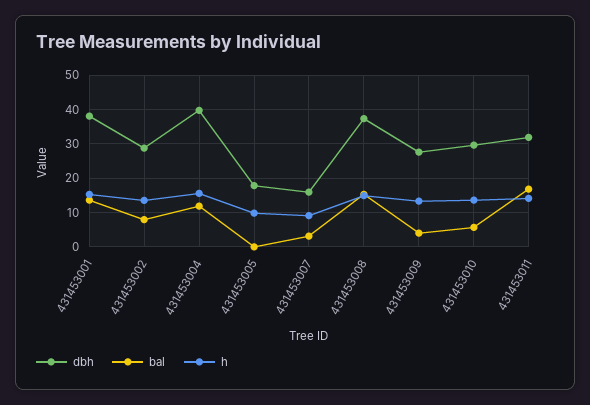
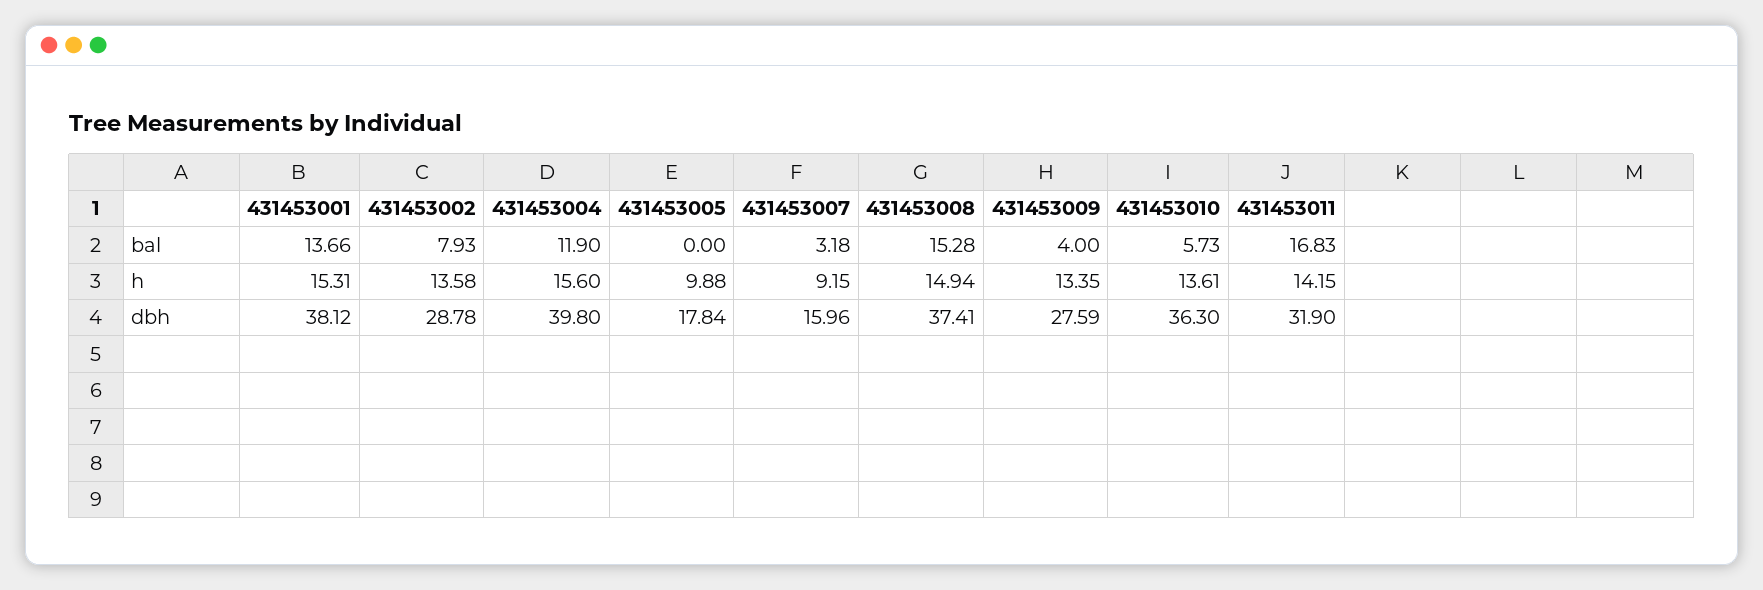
dbh, 431453010: 30 -> 36.3

